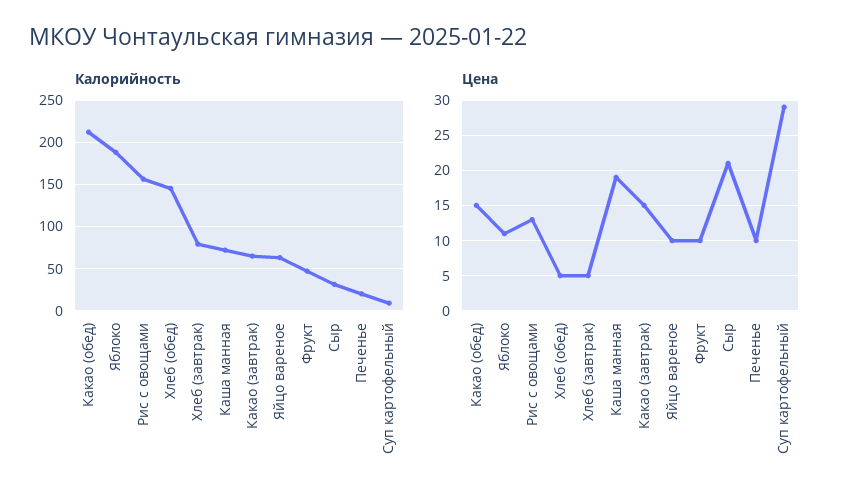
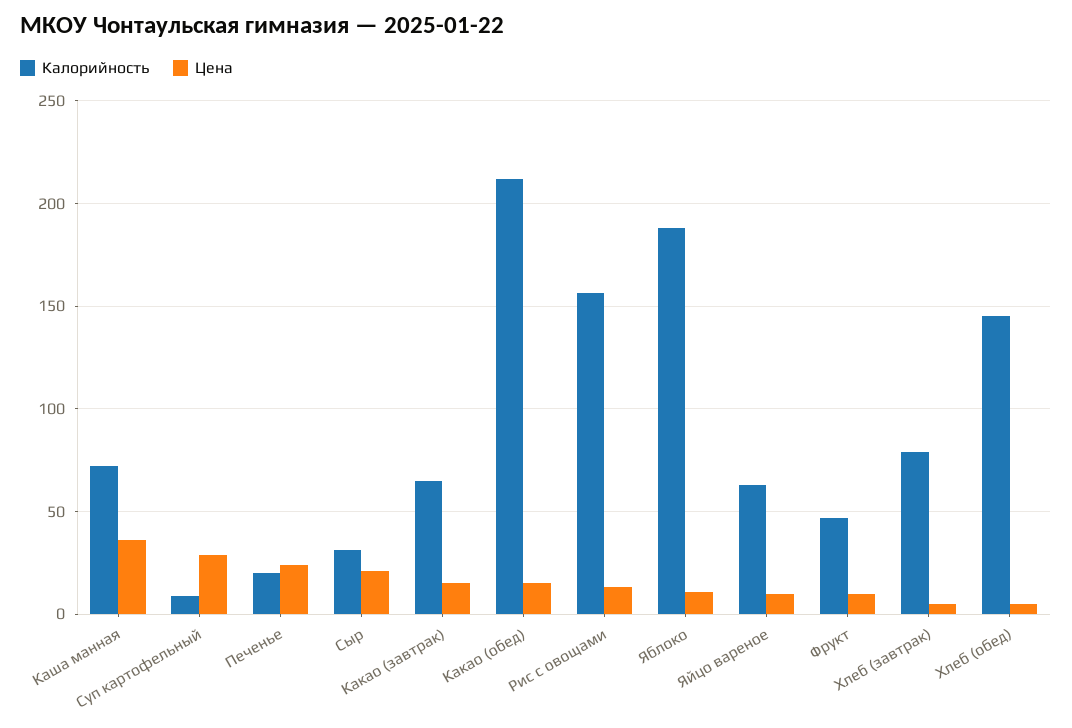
Цена, Каша манная: 19 -> 35
Цена, Печенье: 10 -> 25

